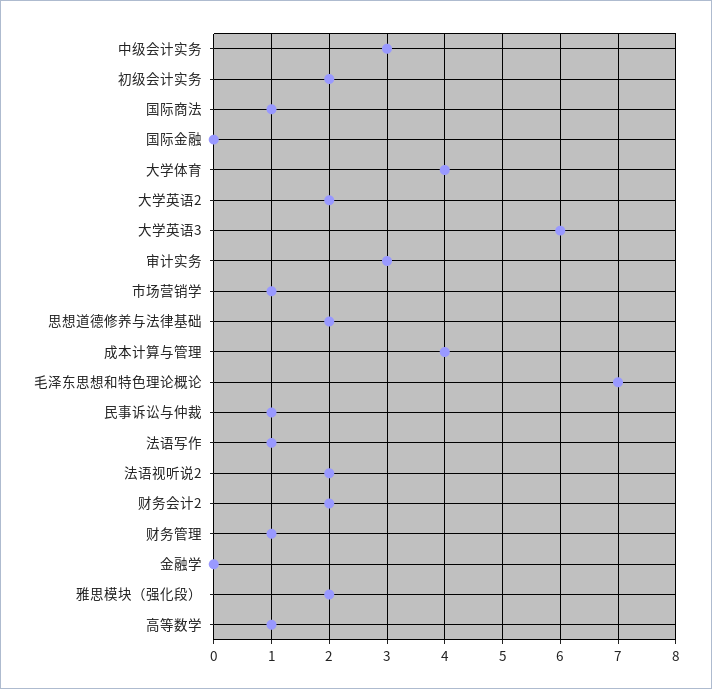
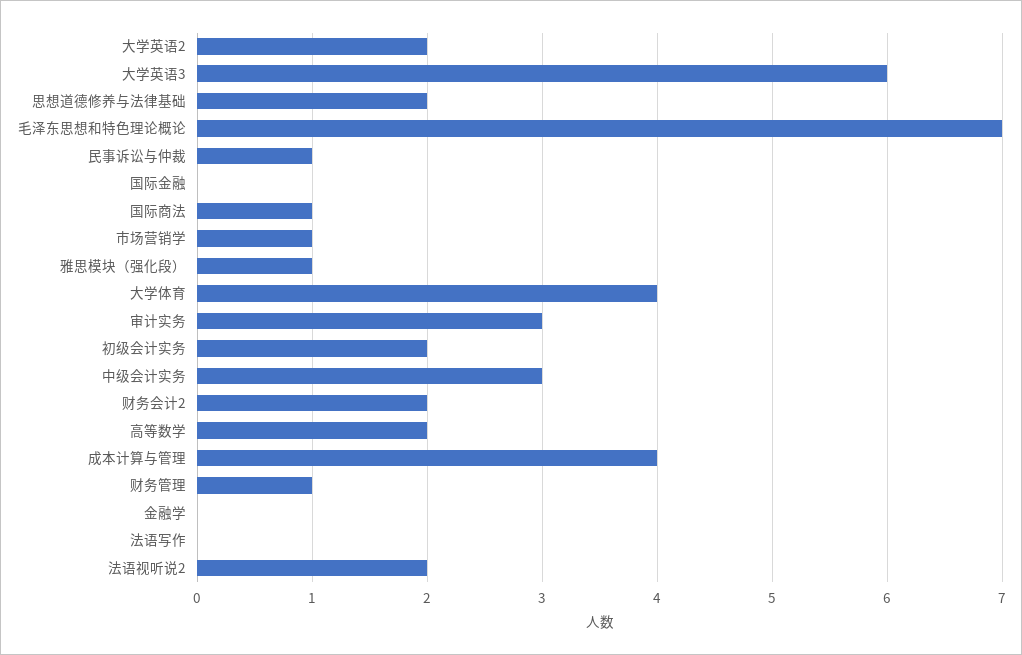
法语写作: 1 -> 0
雅思模块（强化段）: 2 -> 1
高等数学: 1 -> 2

